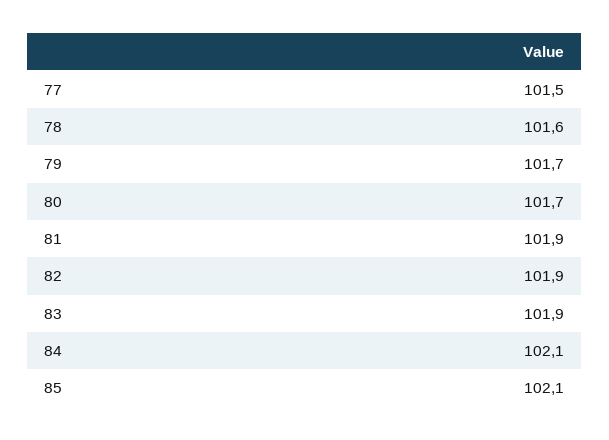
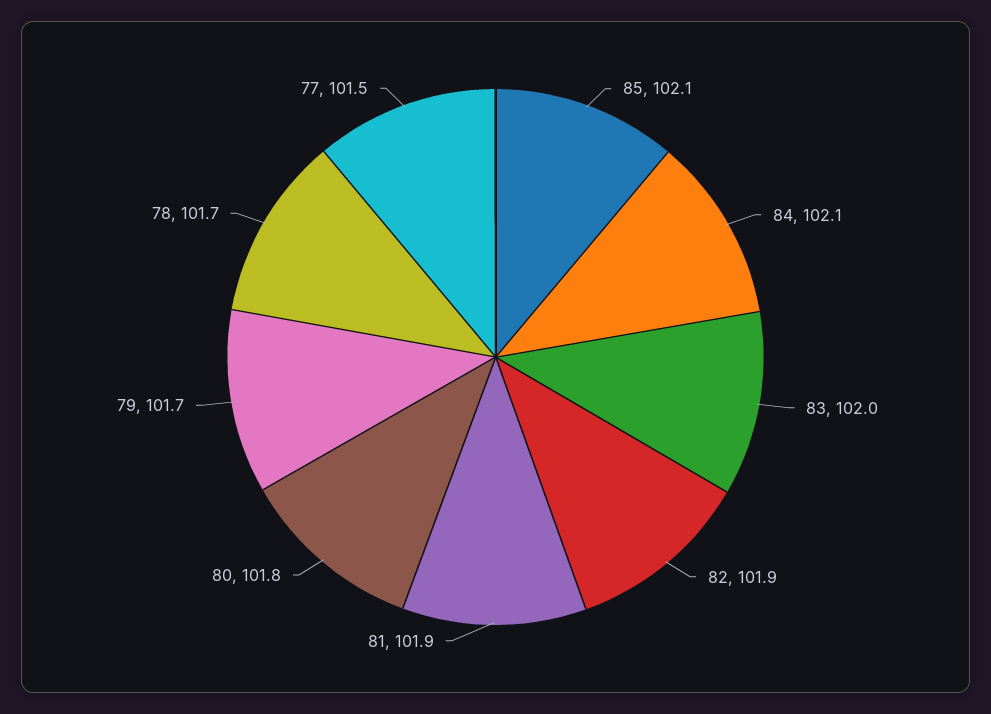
78: 101.6 -> 101.7
80: 101.7 -> 101.8
83: 101.9 -> 102

